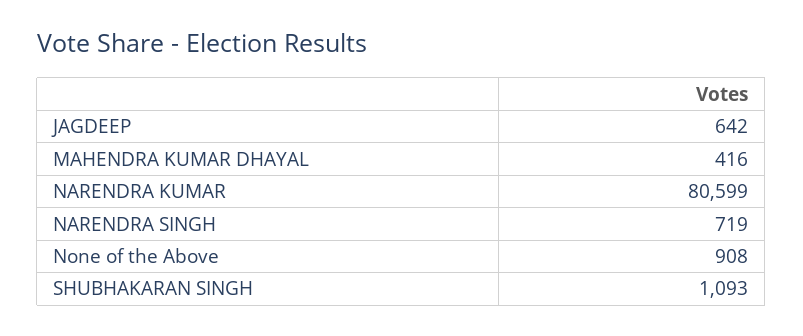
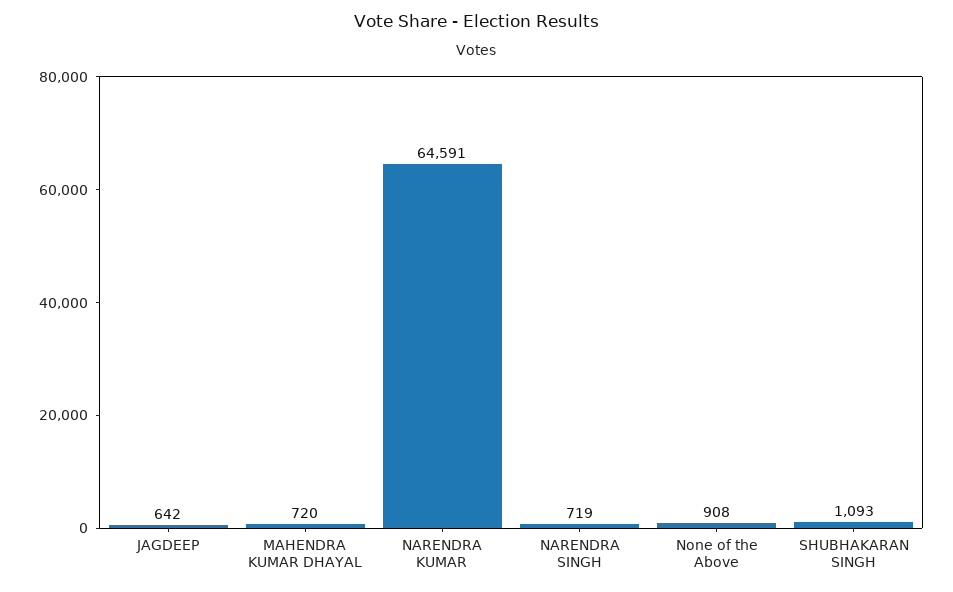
MAHENDRA KUMAR DHAYAL: 416 -> 720
NARENDRA KUMAR: 80599 -> 64591

